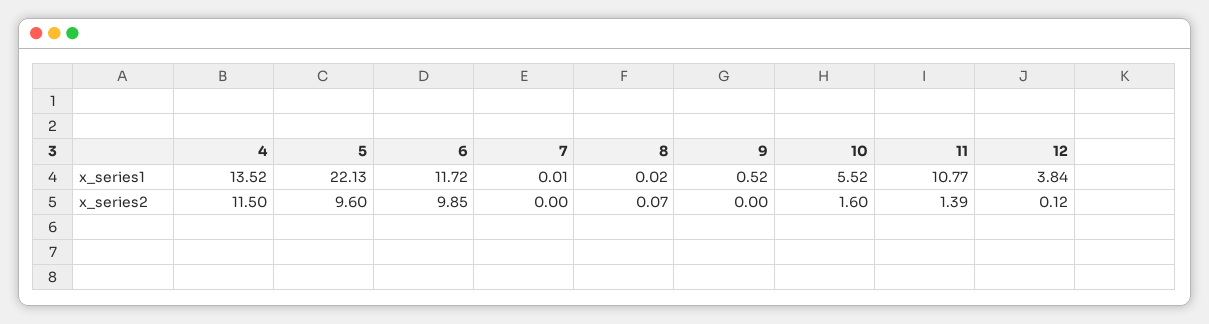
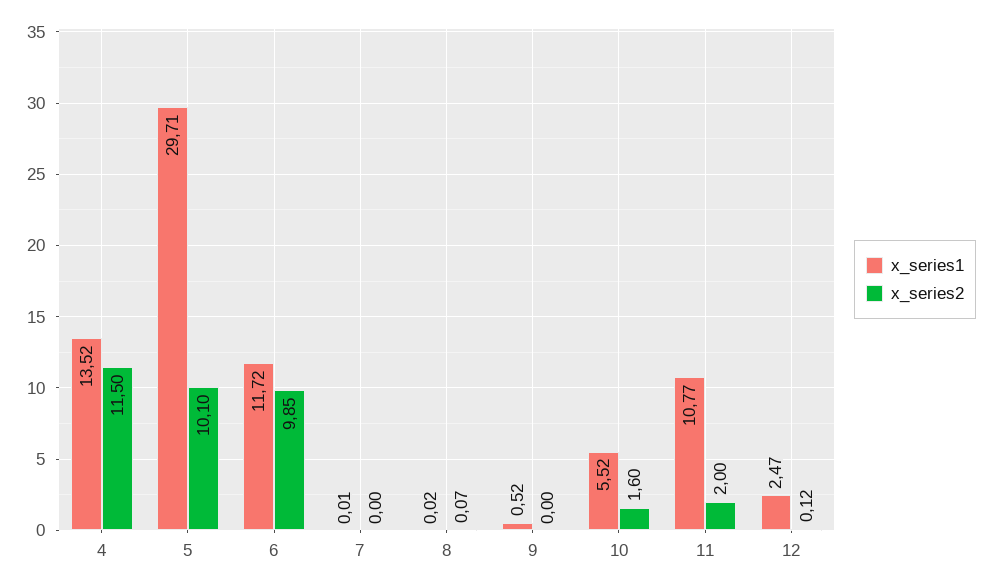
x_series1, 5: 22.13 -> 29.71
x_series1, 12: 3.84 -> 2.47
x_series2, 5: 9.6 -> 10.1
x_series2, 11: 1.39 -> 2

